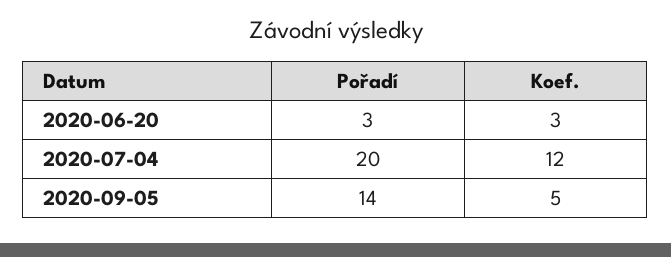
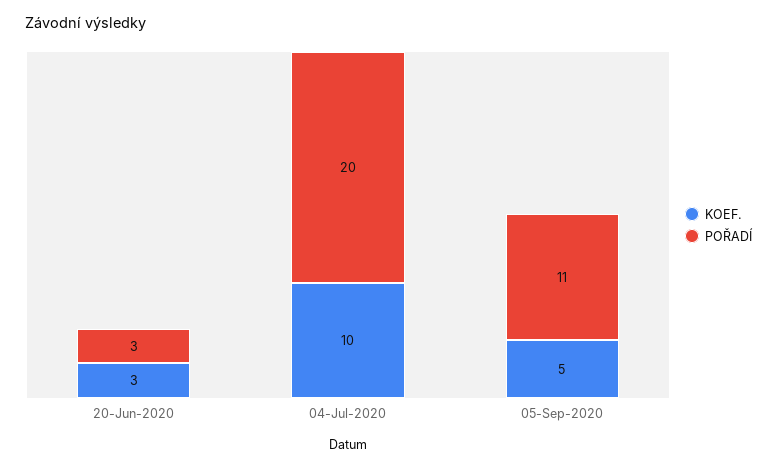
Koef., 2020-07-04: 12 -> 10
Pořadí, 2020-09-05: 14 -> 11

